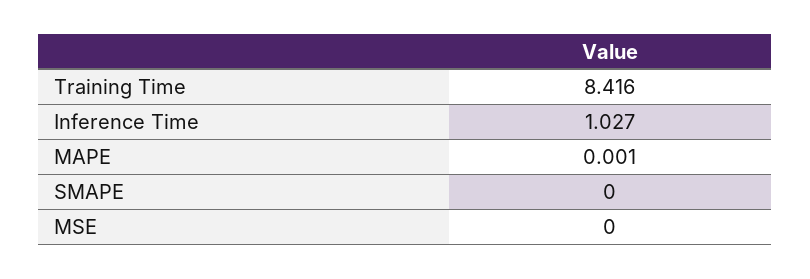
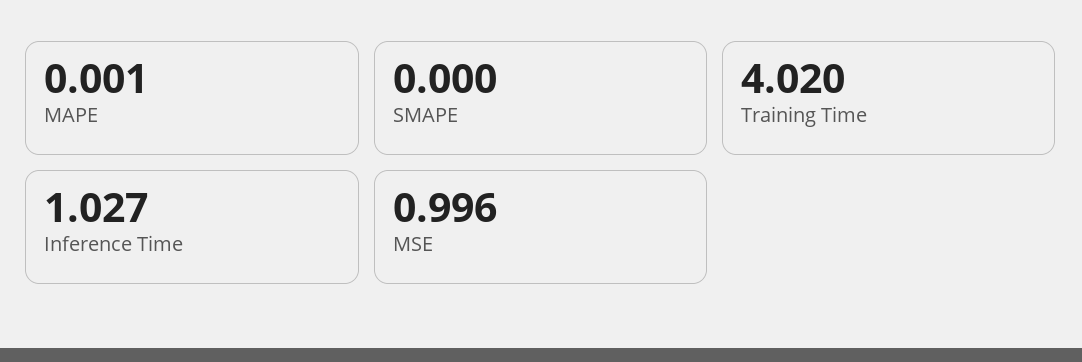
Training Time: 8.416 -> 4.02
MSE: 0 -> 0.996

